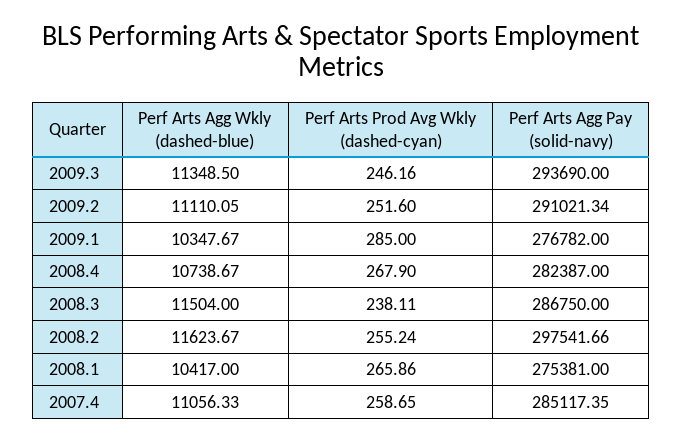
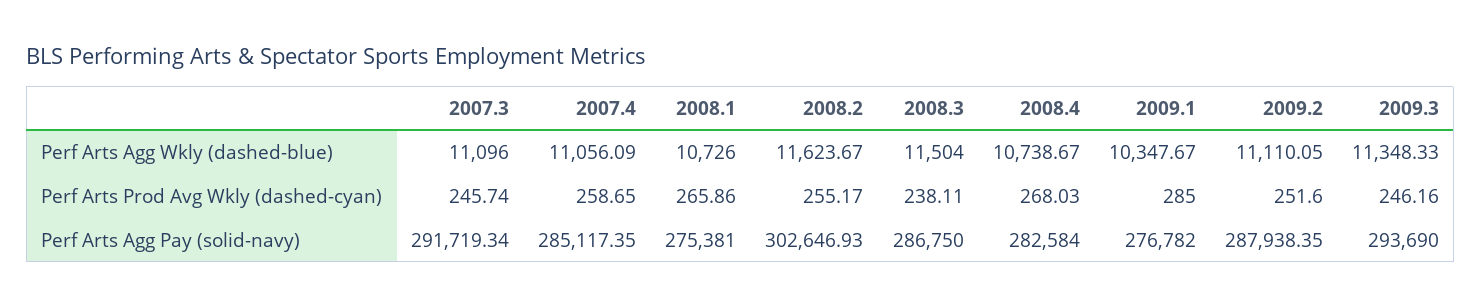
Perf Arts Agg Wkly (dashed-blue), 2009.3: 11348.5 -> 11348.33
Perf Arts Agg Pay (solid-navy), 2009.2: 291021.34 -> 287938.35
Perf Arts Prod Avg Wkly (dashed-cyan), 2008.4: 267.9 -> 268.03
Perf Arts Agg Pay (solid-navy), 2008.4: 282387 -> 282584
Perf Arts Prod Avg Wkly (dashed-cyan), 2008.2: 255.24 -> 255.17
Perf Arts Agg Pay (solid-navy), 2008.2: 297541.66 -> 302646.93
Perf Arts Agg Wkly (dashed-blue), 2008.1: 10417 -> 10726
Perf Arts Agg Wkly (dashed-blue), 2007.4: 11056.33 -> 11056.09
Perf Arts Agg Wkly (dashed-blue), 2007.3: none -> 11096
Perf Arts Prod Avg Wkly (dashed-cyan), 2007.3: none -> 245.74
Perf Arts Agg Pay (solid-navy), 2007.3: none -> 291719.34

